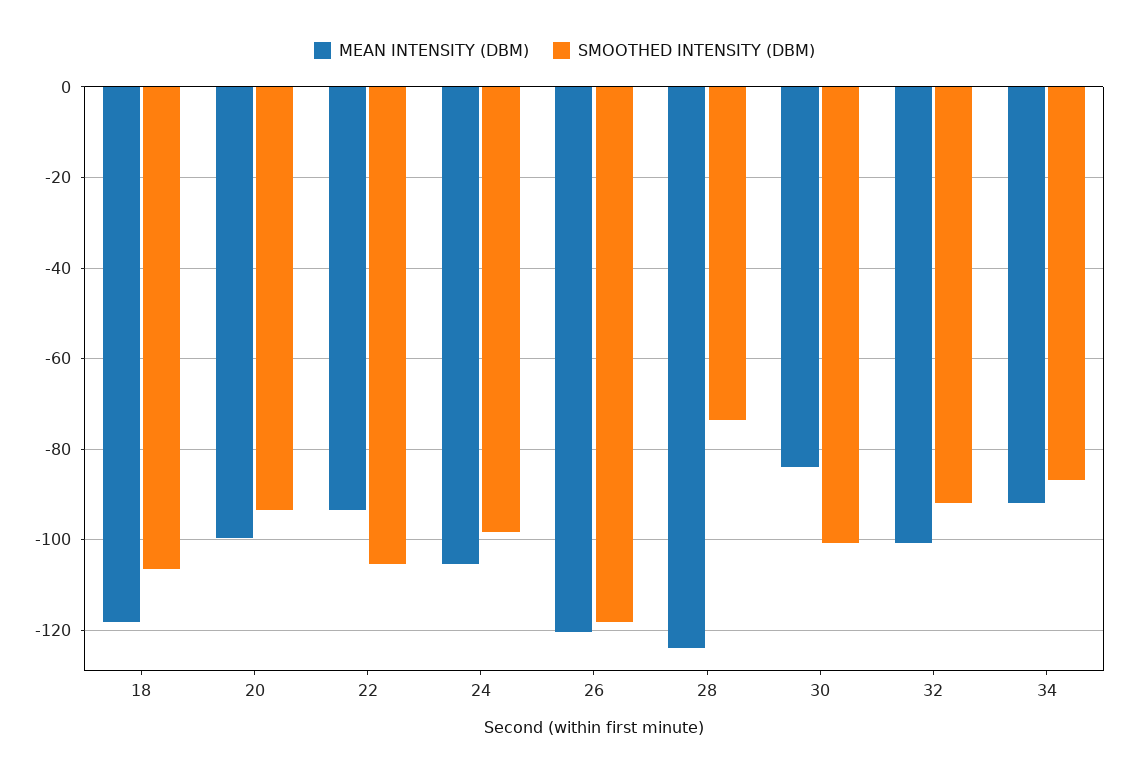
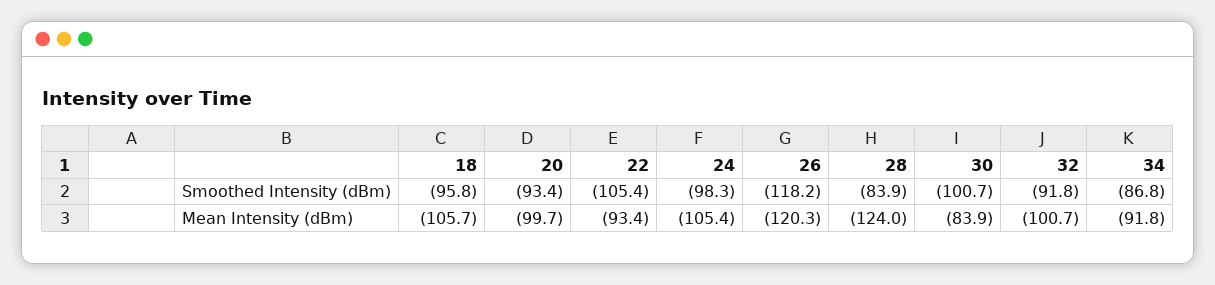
MEAN INTENSITY (DBM), 18: -118 -> -105.7
SMOOTHED INTENSITY (DBM), 18: -106 -> -95.8
SMOOTHED INTENSITY (DBM), 28: -74 -> -83.9

